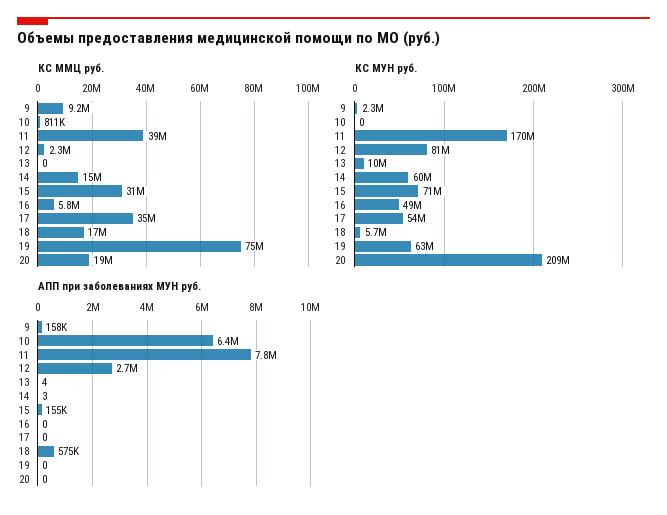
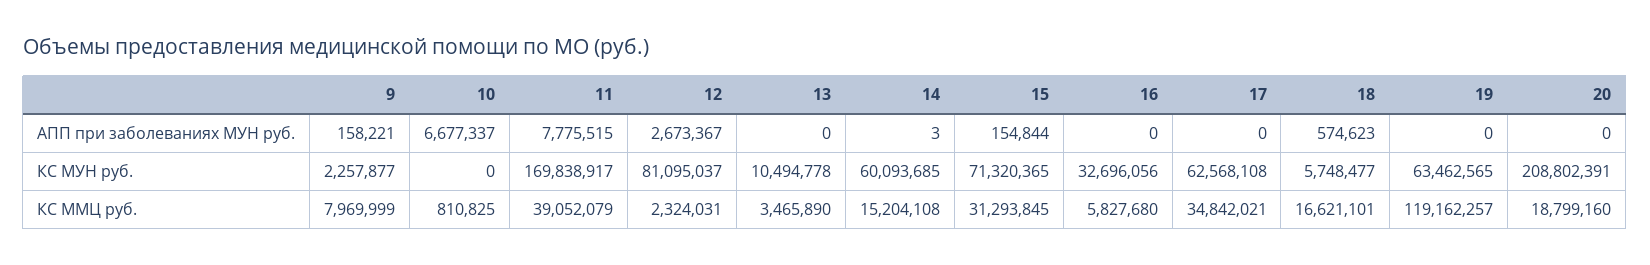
КС ММЦ руб., 9: 9200000 -> 7969999
КС ММЦ руб., 13: 0 -> 3465890
КС ММЦ руб., 19: 75000000 -> 119162257
КС МУН руб., 16: 49000000 -> 32696056
КС МУН руб., 17: 54000000 -> 62568108
АПП при заболеваниях МУН руб., 10: 6400000 -> 6677337
АПП при заболеваниях МУН руб., 13: 4 -> 0

